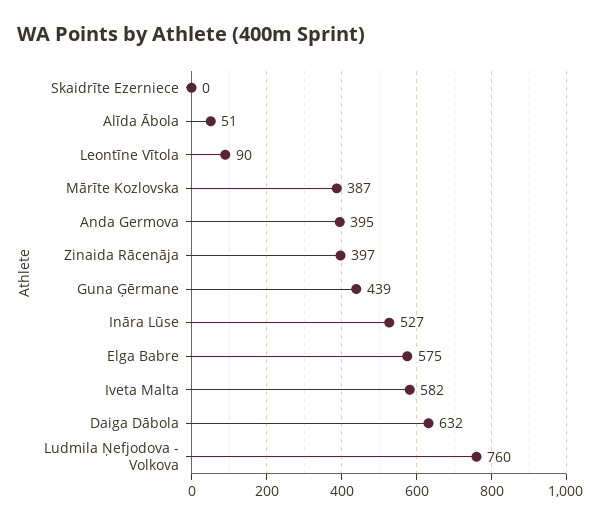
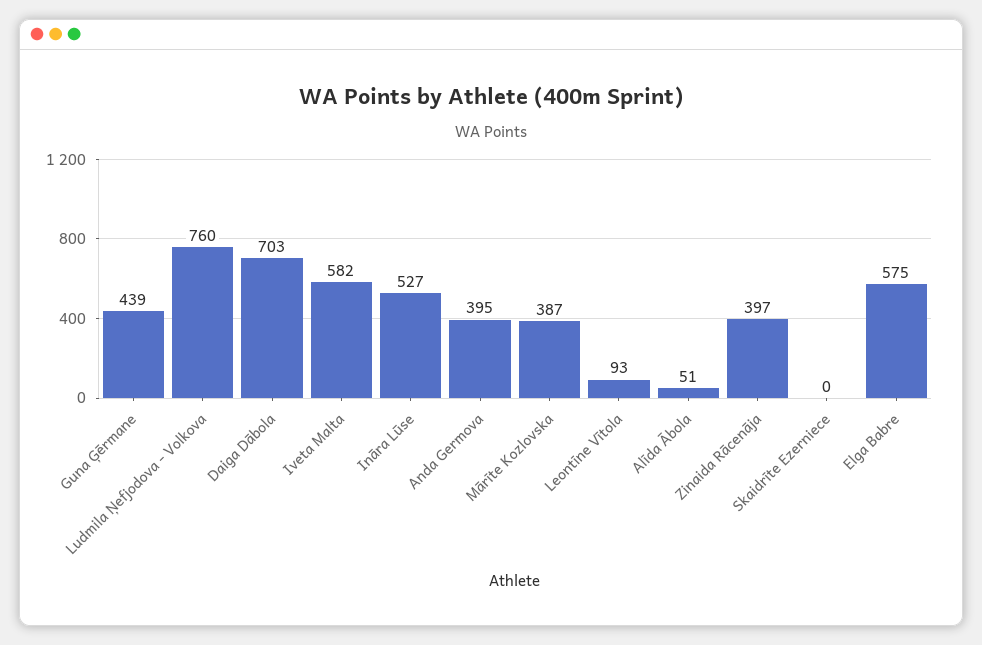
Leontīne Vītola: 90 -> 93
Daiga Dābola: 632 -> 703

